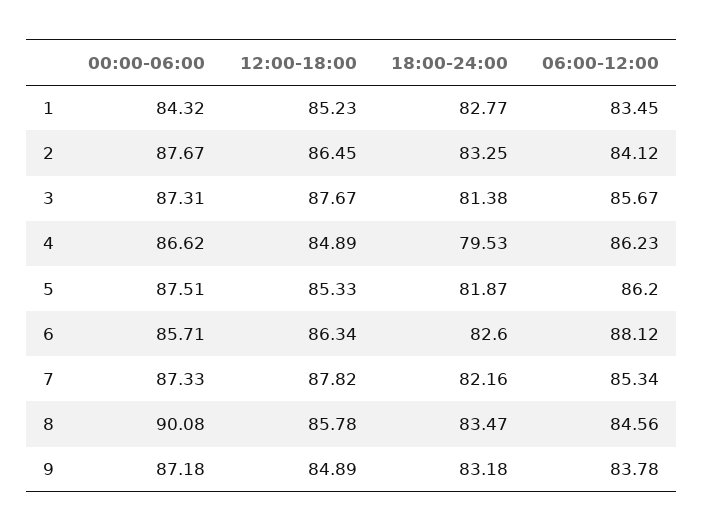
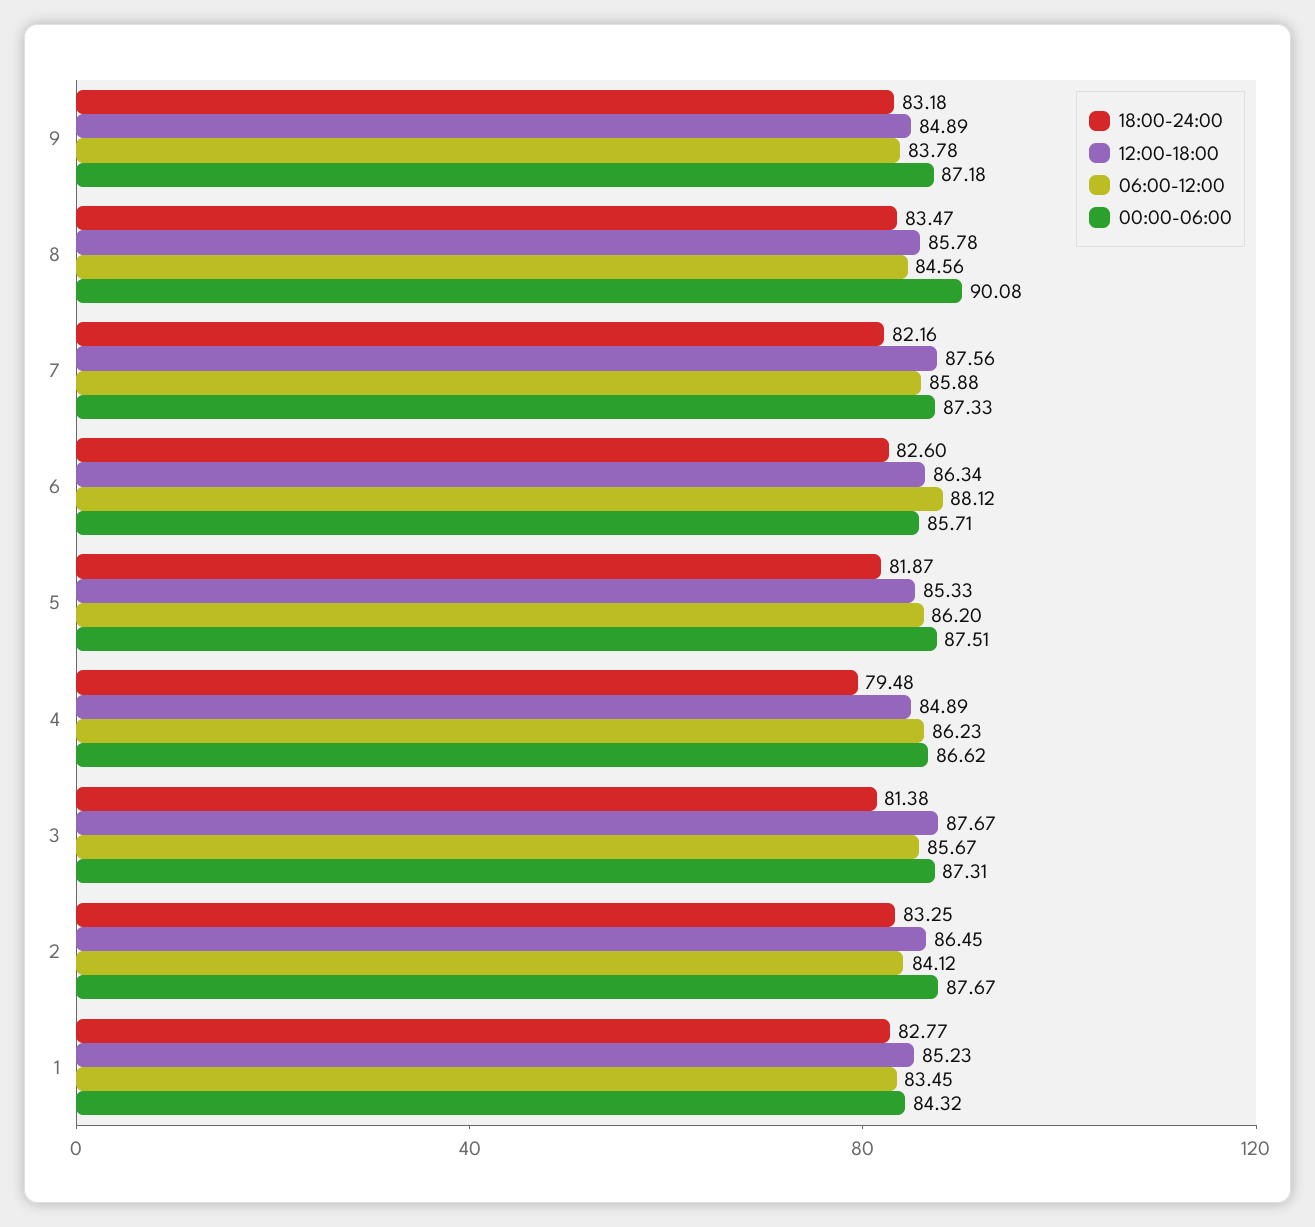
18:00-24:00, 4: 79.53 -> 79.48
12:00-18:00, 7: 87.82 -> 87.56
06:00-12:00, 7: 85.34 -> 85.88

